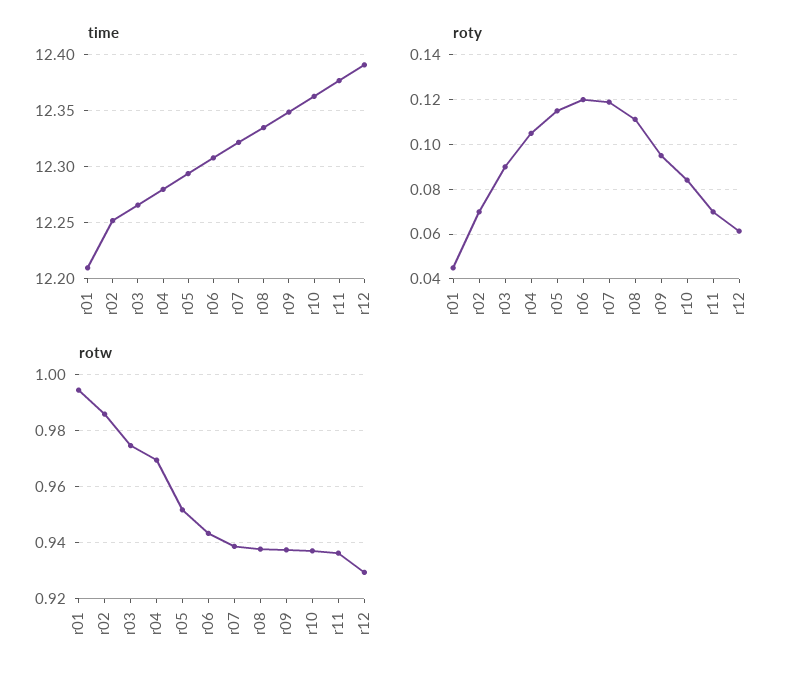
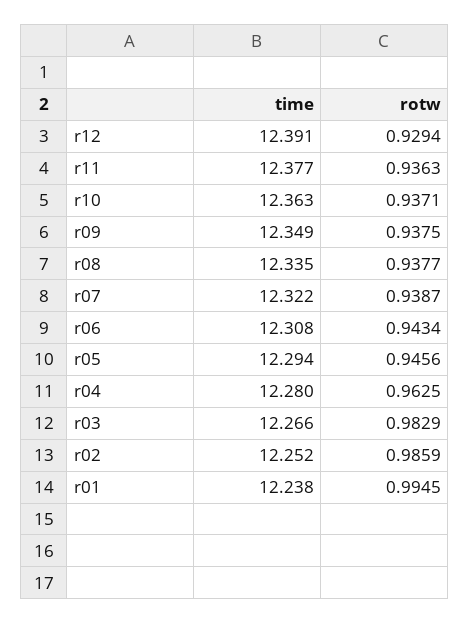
time, r01: 12.21 -> 12.238
roty, r01: 0.045 -> none
roty, r02: 0.07 -> none
roty, r03: 0.09 -> none
roty, r04: 0.105 -> none
roty, r05: 0.115 -> none
roty, r06: 0.12 -> none
roty, r07: 0.12 -> none
roty, r08: 0.11 -> none
roty, r09: 0.095 -> none
roty, r10: 0.085 -> none
roty, r11: 0.07 -> none
roty, r12: 0.06 -> none
rotw, r03: 0.975 -> 0.9829
rotw, r04: 0.97 -> 0.9625
rotw, r05: 0.9525 -> 0.9456

